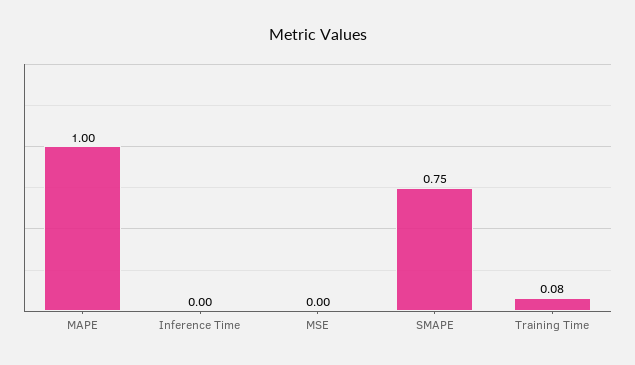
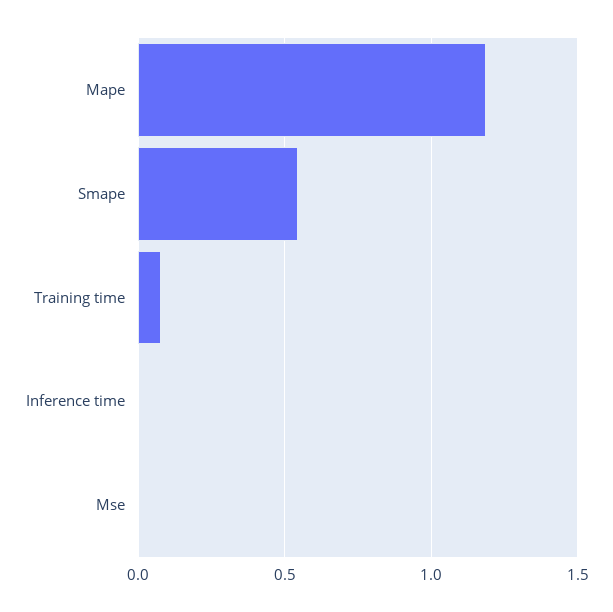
MAPE: 1 -> 1.2
SMAPE: 0.75 -> 0.55

